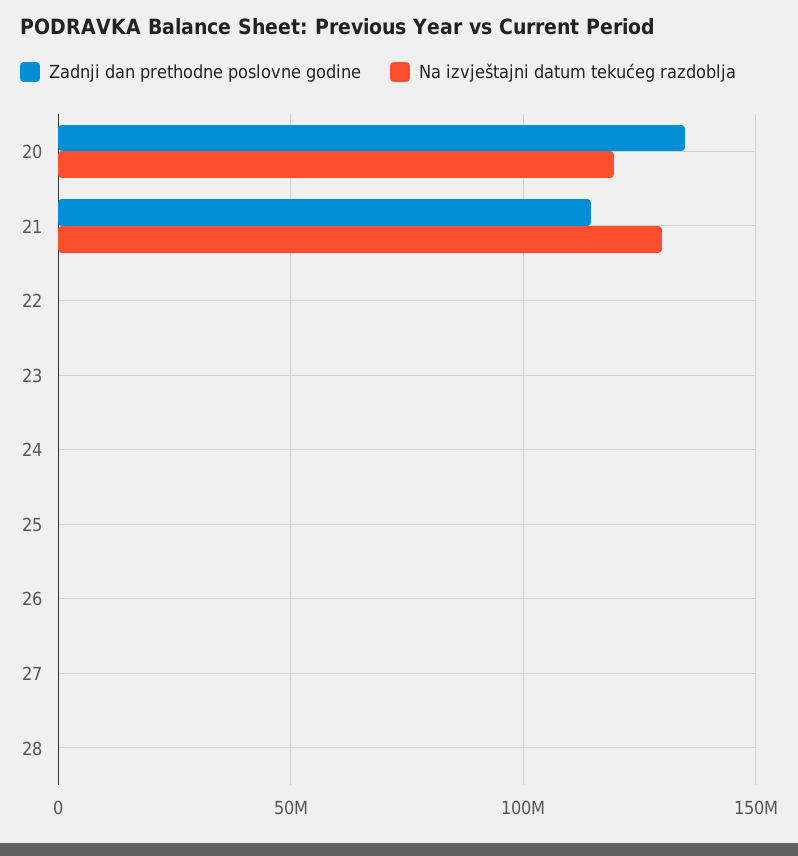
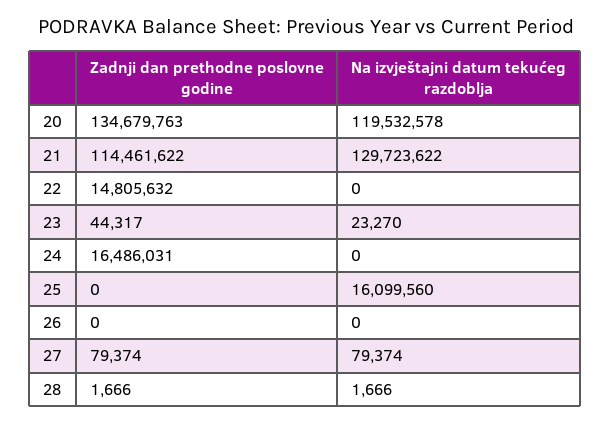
Zadnji dan prethodne poslovne godine, 22: 0 -> 14805632
Zadnji dan prethodne poslovne godine, 24: 0 -> 16486031
Na izvještajni datum tekućeg razdoblja, 25: 0 -> 16099560

